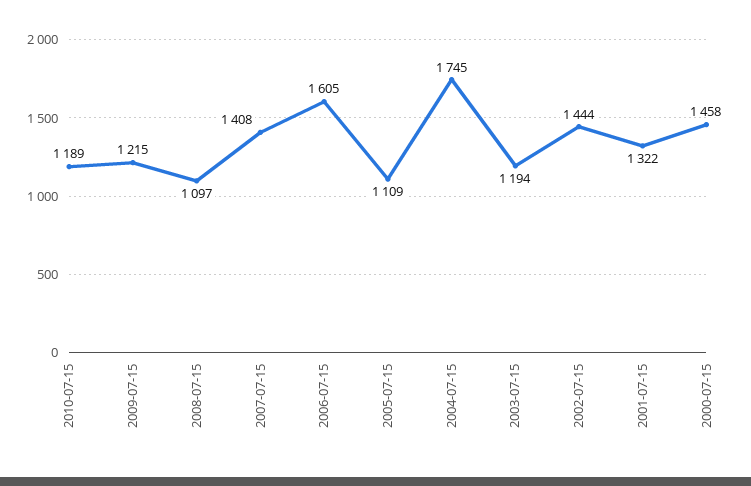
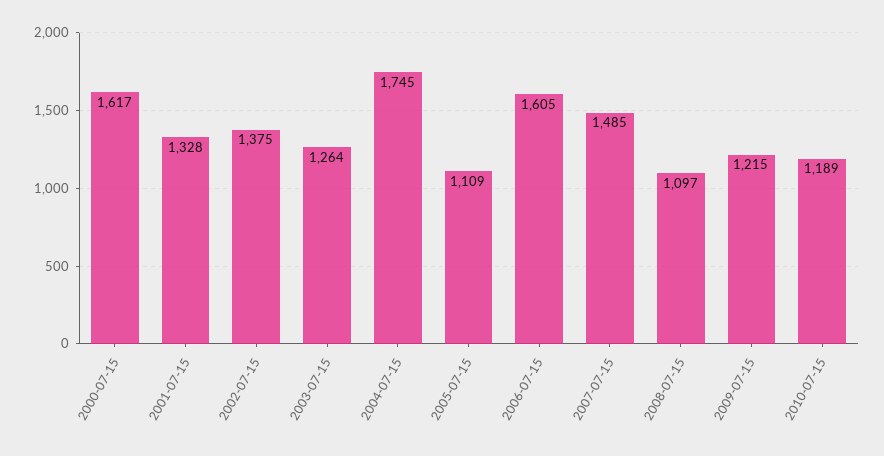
2007-07-15: 1408 -> 1485
2003-07-15: 1194 -> 1264
2002-07-15: 1444 -> 1375
2001-07-15: 1322 -> 1328
2000-07-15: 1458 -> 1617

